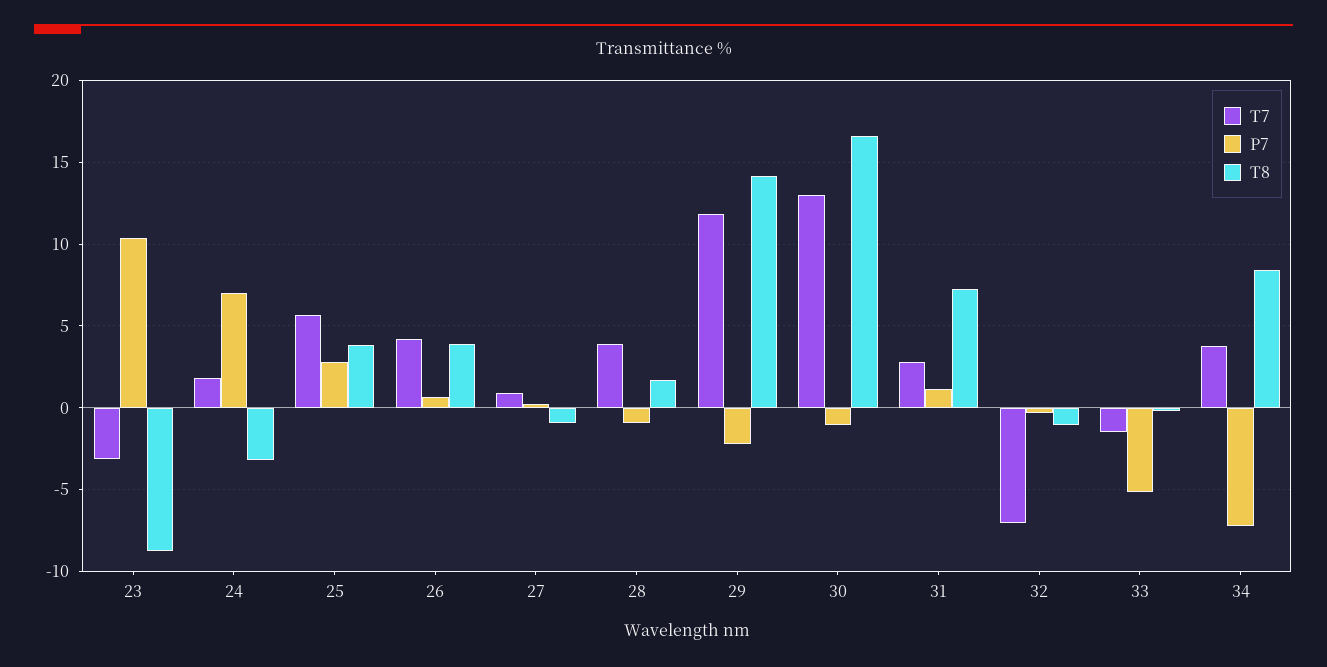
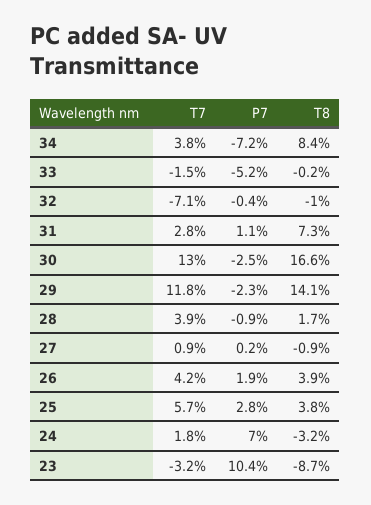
P7, 26: 0.5 -> 1.9
P7, 30: -1 -> -2.5

